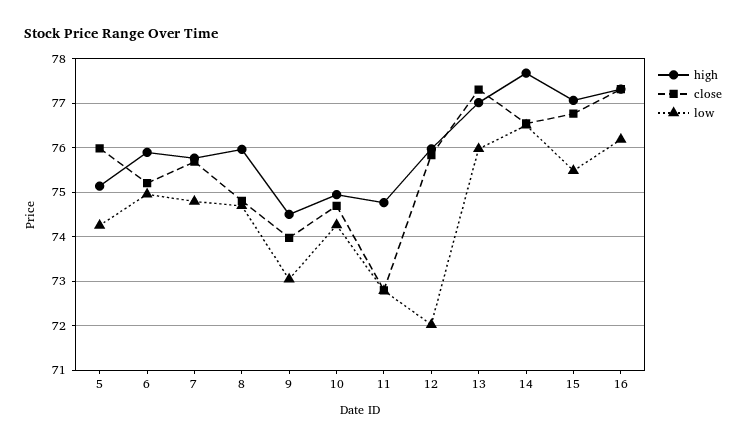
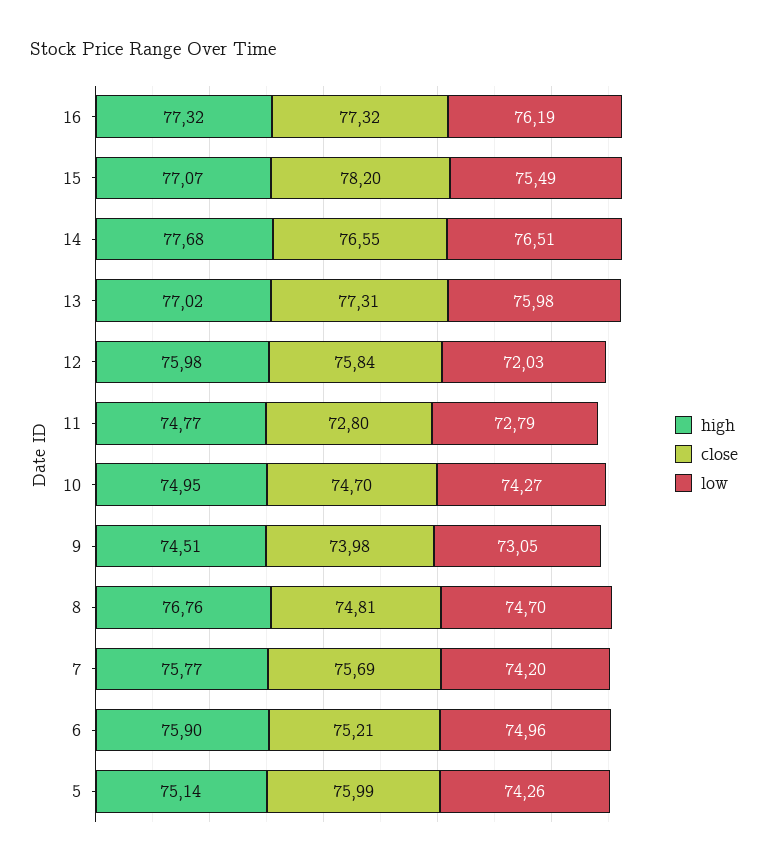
low, 7: 74.8 -> 74.2
high, 8: 76 -> 76.76
close, 15: 76.8 -> 78.2

